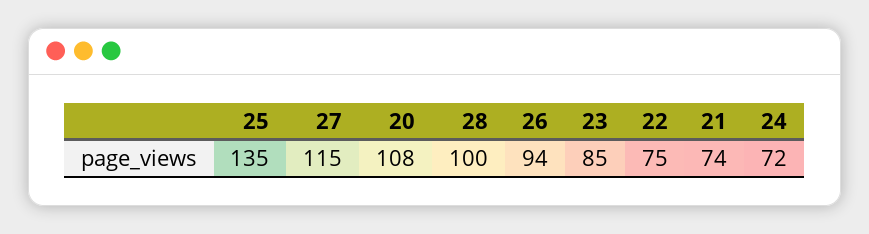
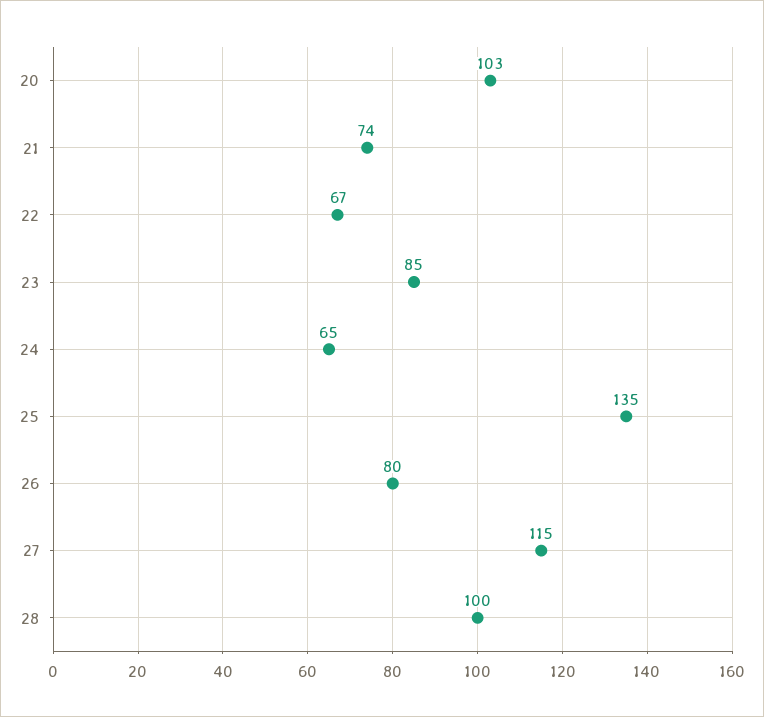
20: 108 -> 103
26: 94 -> 80
22: 75 -> 67
24: 72 -> 65

